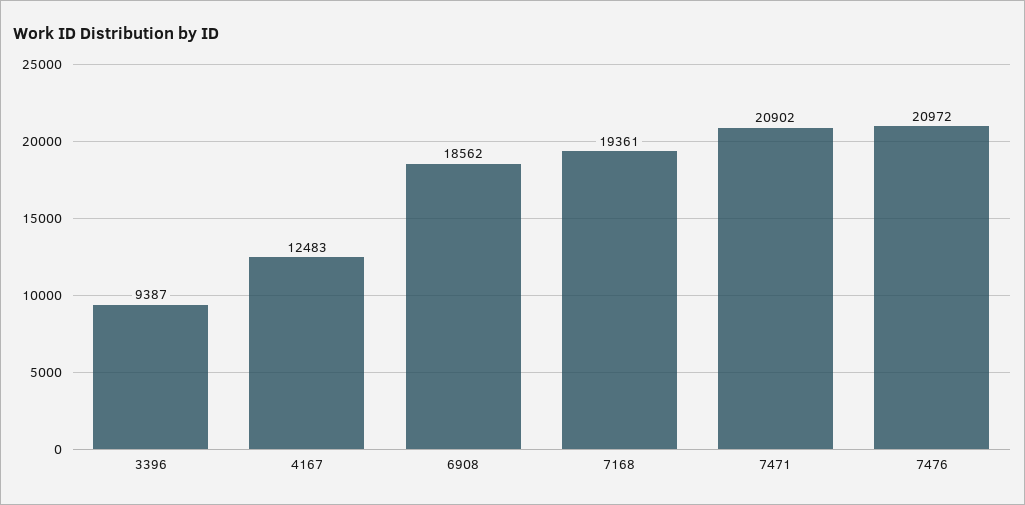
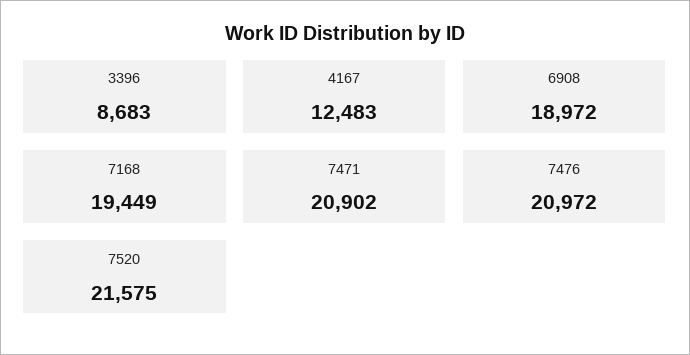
3396: 9387 -> 8683
6908: 18562 -> 18972
7168: 19361 -> 19449
7520: none -> 21575

